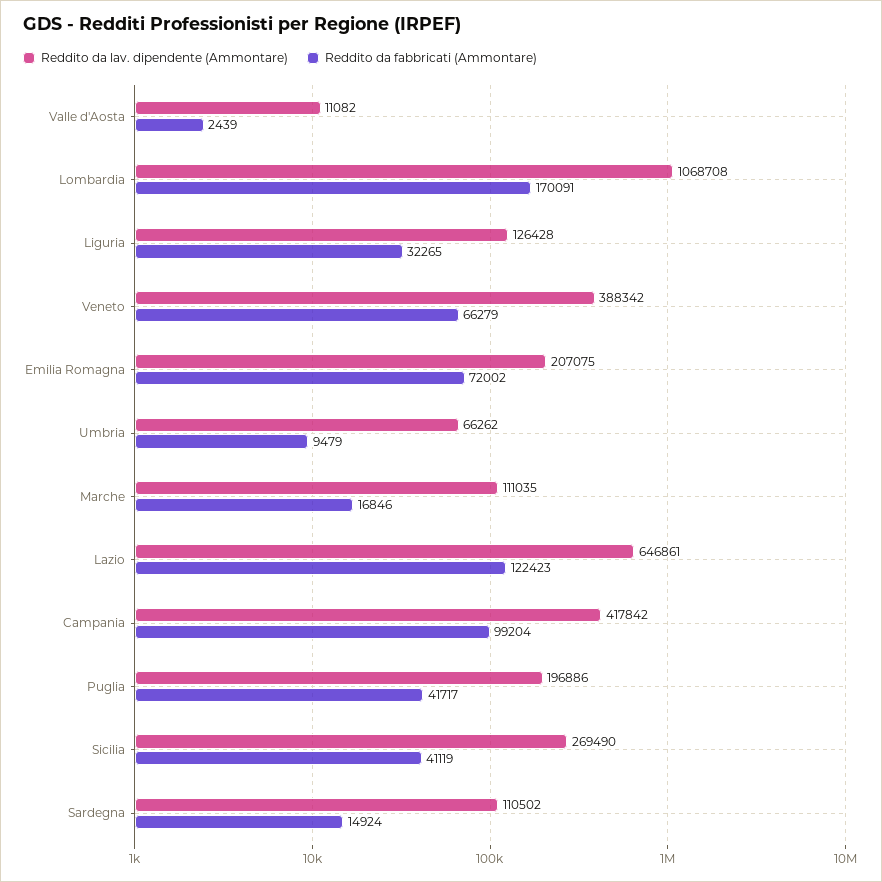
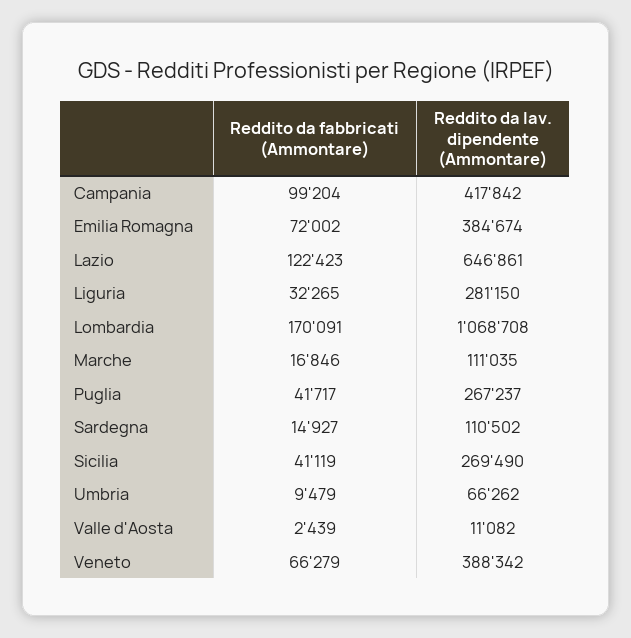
Reddito da lav. dipendente (Ammontare), Liguria: 126428 -> 281150
Reddito da lav. dipendente (Ammontare), Emilia Romagna: 207075 -> 384674
Reddito da lav. dipendente (Ammontare), Puglia: 196886 -> 267237
Reddito da fabbricati (Ammontare), Sardegna: 14924 -> 14927

